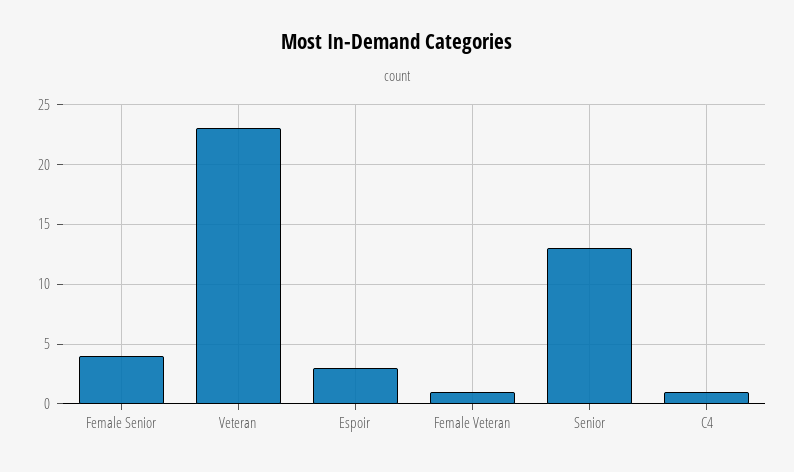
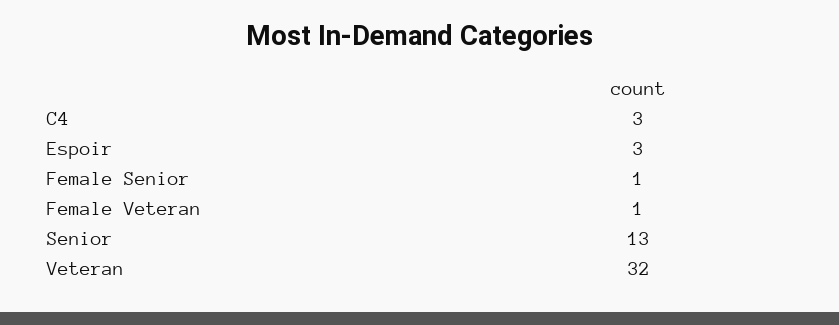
Female Senior: 4 -> 1
Veteran: 23 -> 32
C4: 1 -> 3

